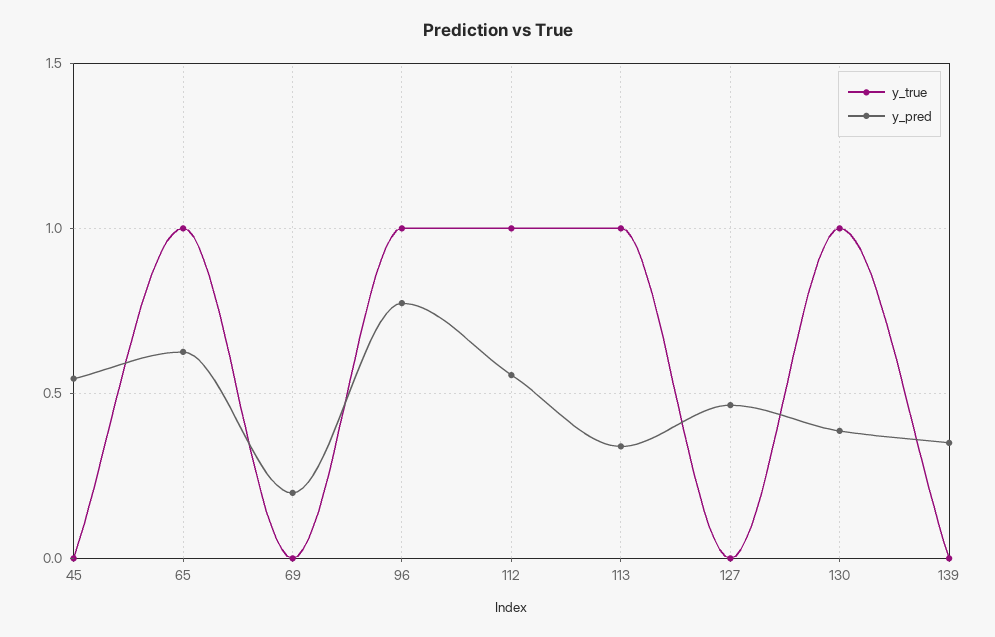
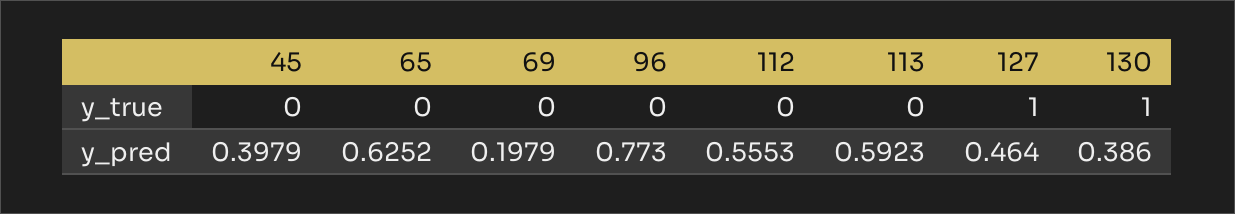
y_pred, 45: 0.55 -> 0.3979
y_true, 65: 1 -> 0
y_true, 96: 1 -> 0
y_true, 112: 1 -> 0
y_true, 113: 1 -> 0
y_pred, 113: 0.35 -> 0.5923
y_true, 127: 0 -> 1
y_true, 139: 0 -> none
y_pred, 139: 0.35 -> none

